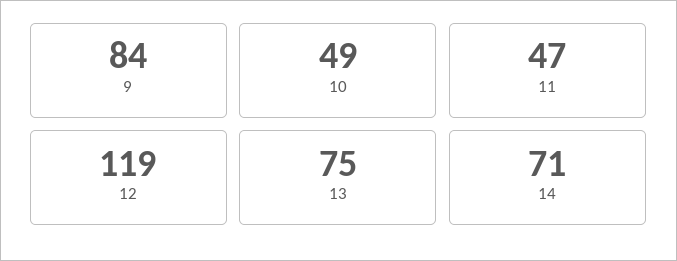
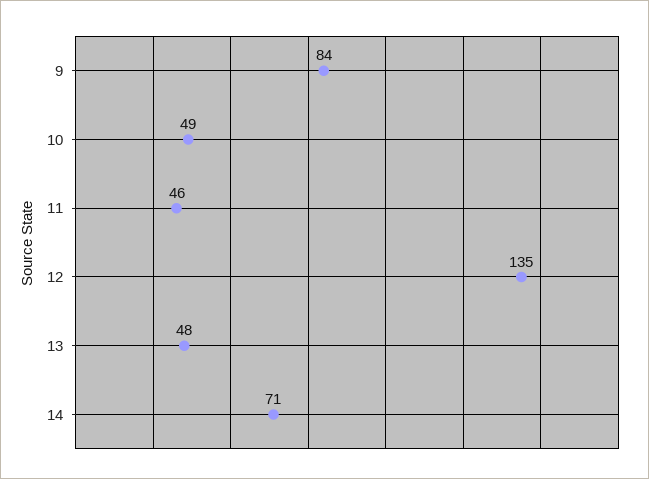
11: 47 -> 46
12: 119 -> 135
13: 75 -> 48

